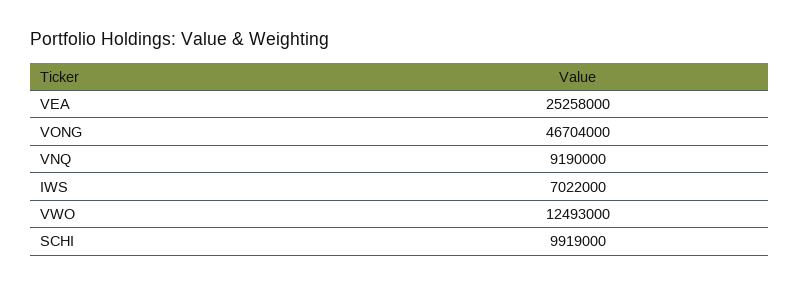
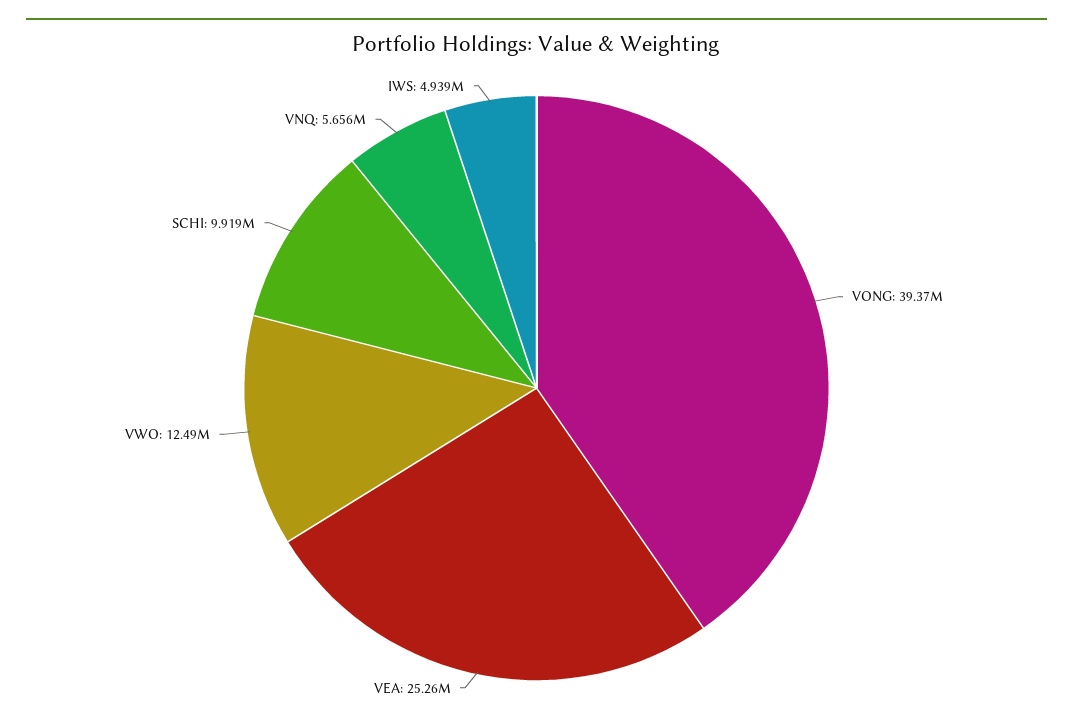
VONG: 46704000 -> 39370000
VNQ: 9190000 -> 5656000
IWS: 7022000 -> 4939000

